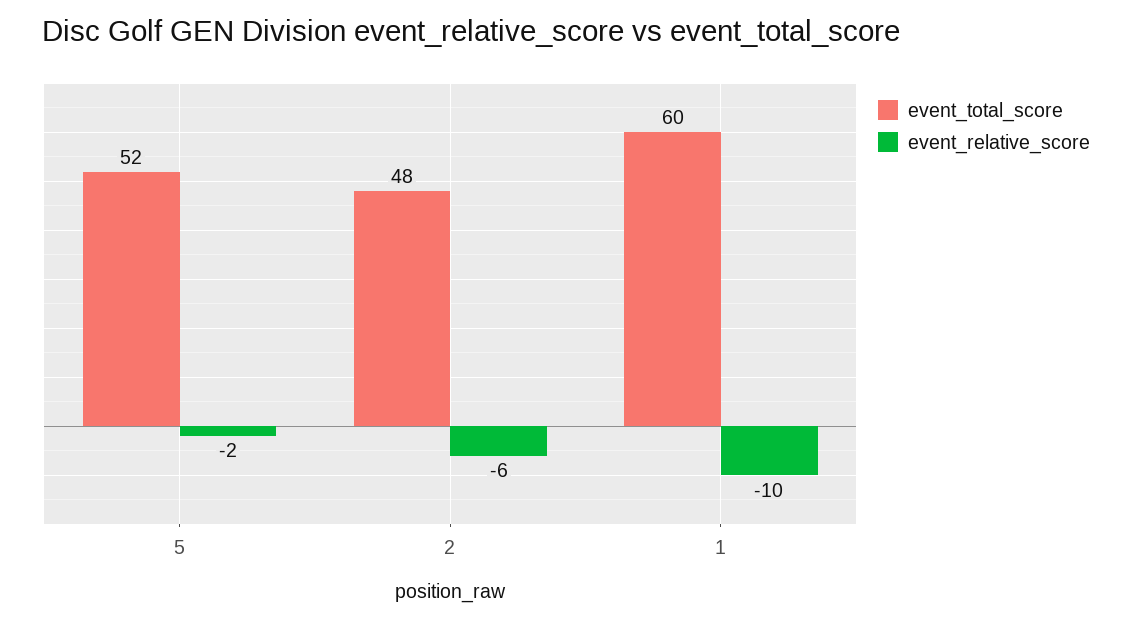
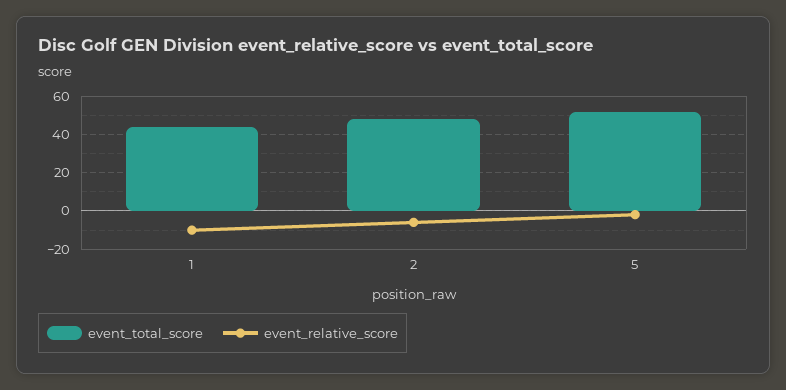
event_total_score, 1: 60 -> 45

